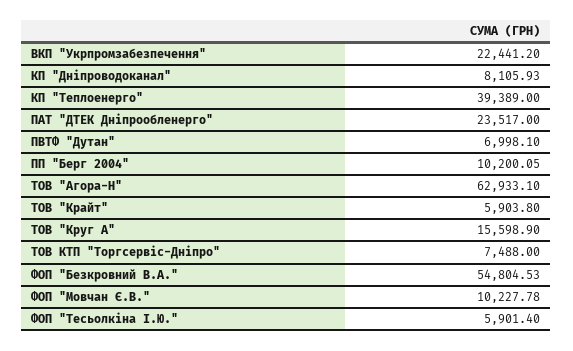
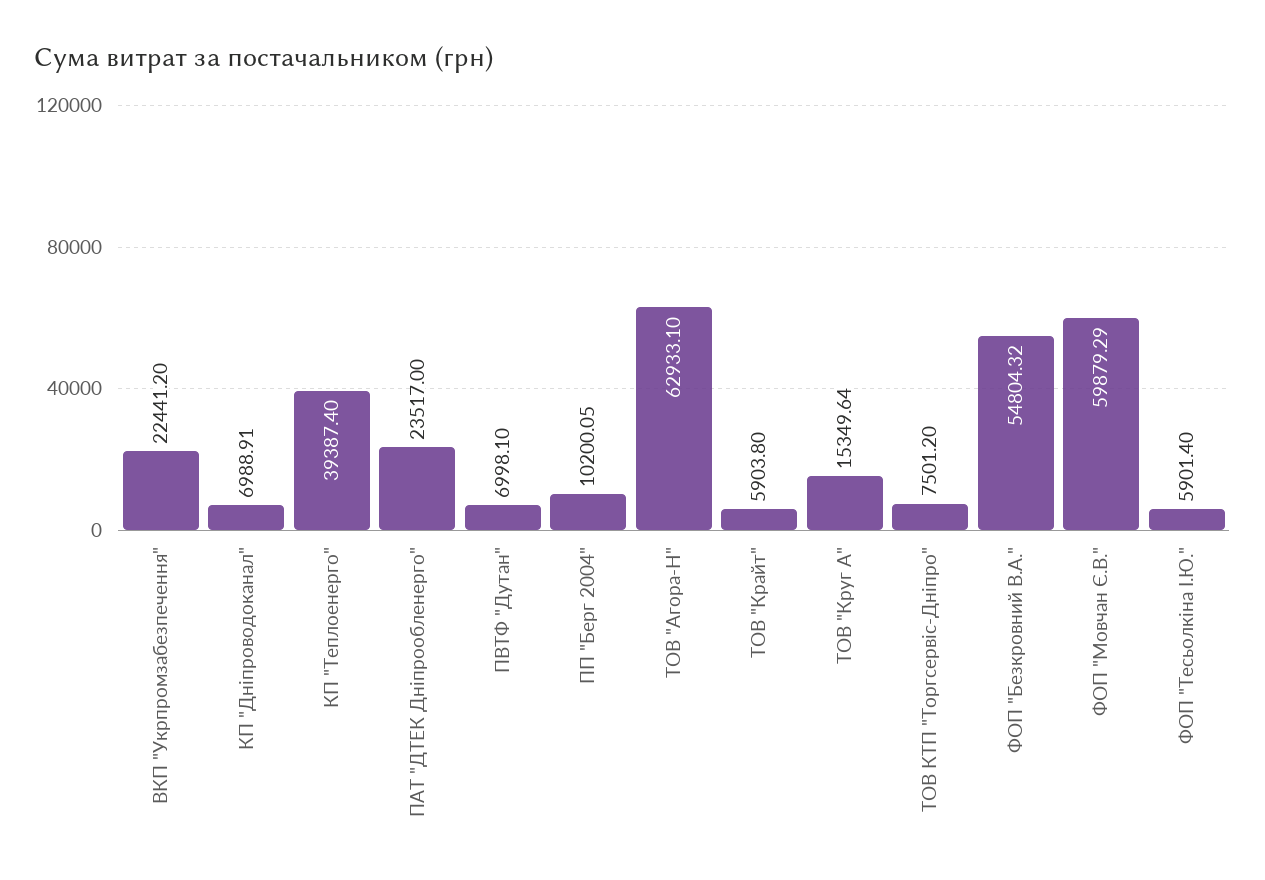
КП "Дніпроводоканал": 8105.93 -> 6988.91
КП "Теплоенерго": 39389 -> 39387.4
ТОВ "Круг А": 15598.9 -> 15349.64
ТОВ КТП "Торгсервіс-Дніпро": 7488 -> 7501.2
ФОП "Безкровний В.А.": 54804.53 -> 54804.32
ФОП "Мовчан Є.В.": 10227.78 -> 59879.29

